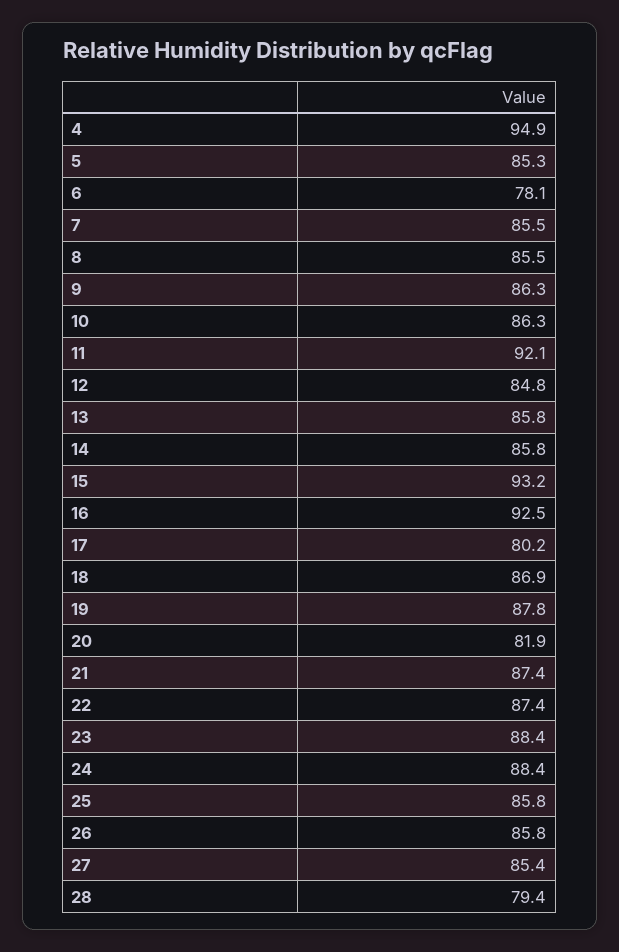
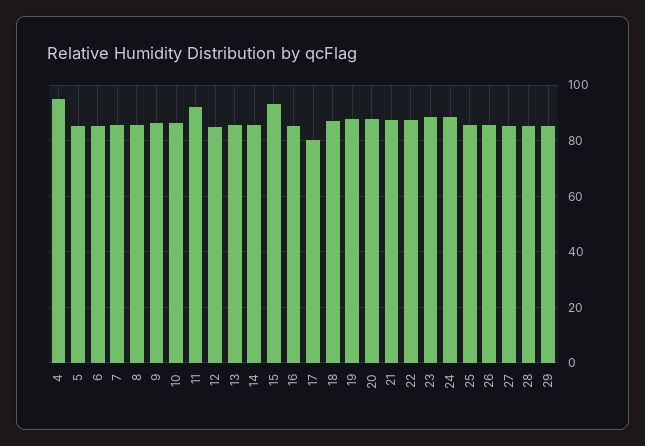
6: 78.1 -> 85
16: 92.5 -> 85
20: 81.9 -> 87.5
28: 79.4 -> 85
29: none -> 85

